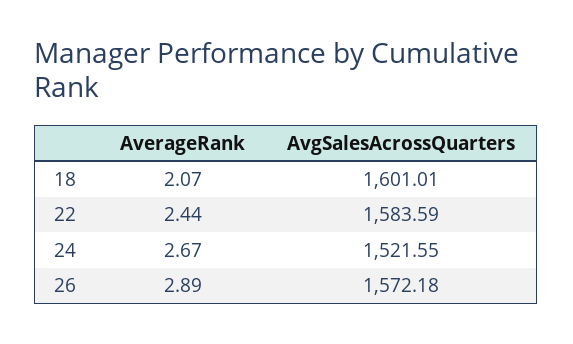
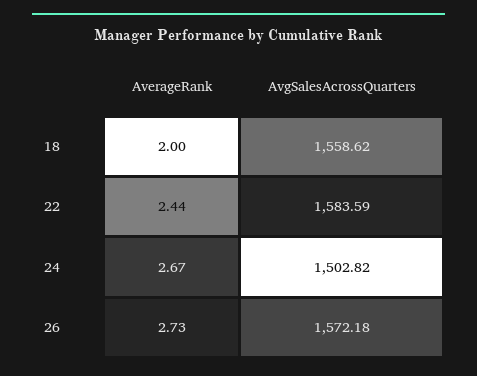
AverageRank, 18: 2.07 -> 2
AvgSalesAcrossQuarters, 18: 1601.01 -> 1558.62
AvgSalesAcrossQuarters, 24: 1521.55 -> 1502.82
AverageRank, 26: 2.89 -> 2.73

